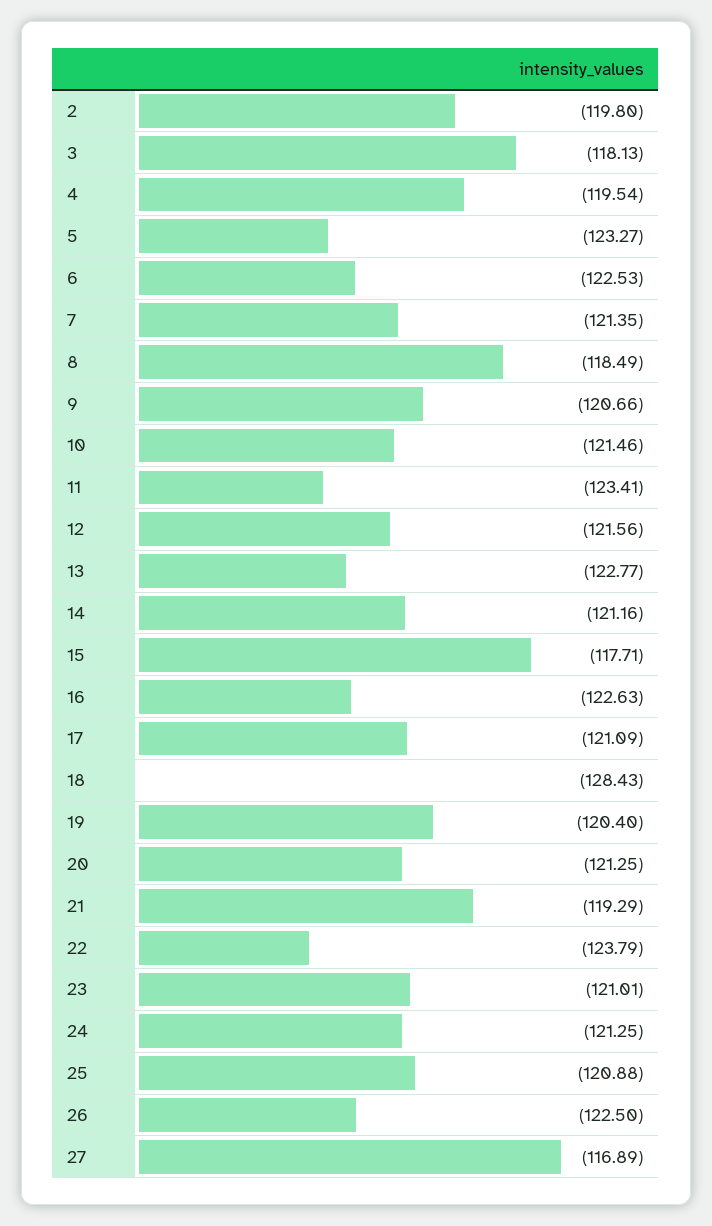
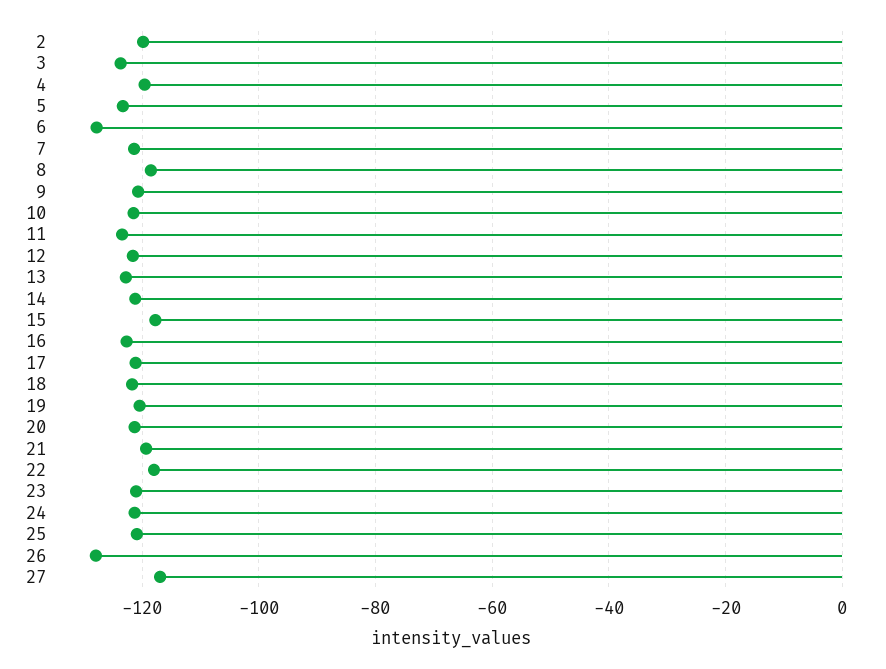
3: -118.13 -> -124
6: -122.53 -> -128
18: -128.43 -> -122
22: -123.79 -> -118
26: -122.5 -> -128

